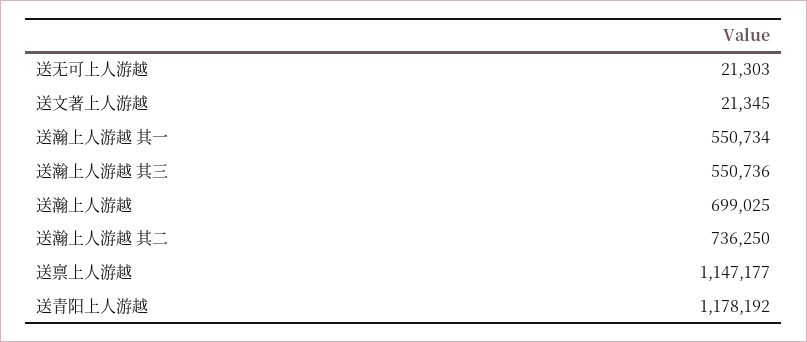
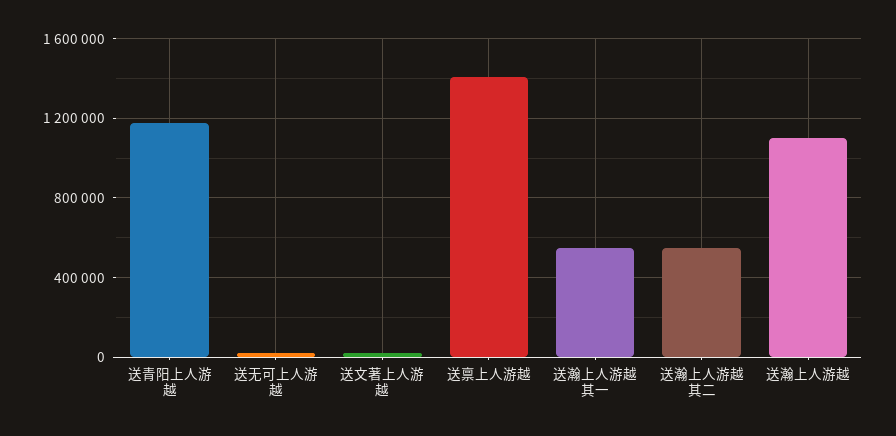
送瀚上人游越 其三: 550736 -> none
送瀚上人游越: 699025 -> 1100000
送瀚上人游越 其二: 736250 -> 550000
送禀上人游越: 1147177 -> 1400000

